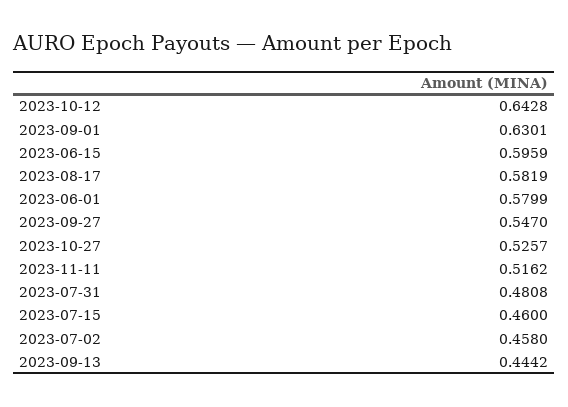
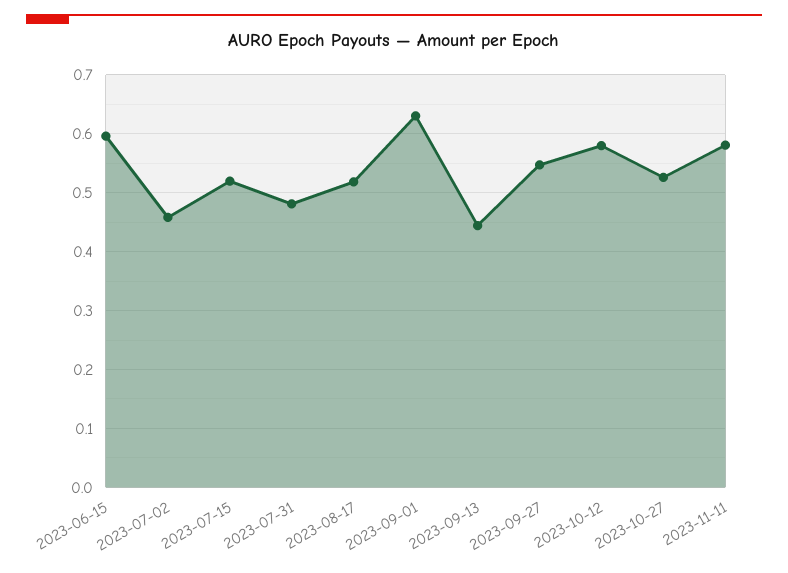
2023-10-12: 0.6428 -> 0.58
2023-08-17: 0.5819 -> 0.52
2023-06-01: 0.5799 -> none
2023-11-11: 0.5162 -> 0.58
2023-07-15: 0.46 -> 0.52

